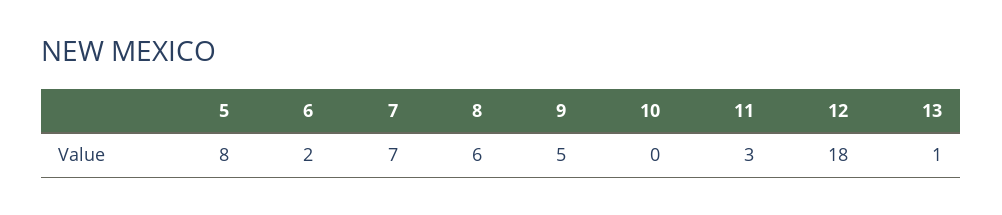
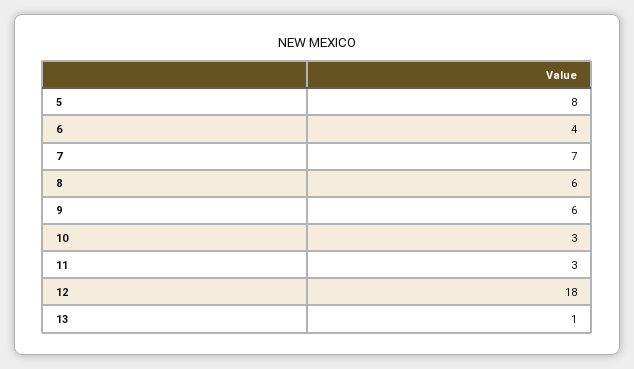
6: 2 -> 4
9: 5 -> 6
10: 0 -> 3

